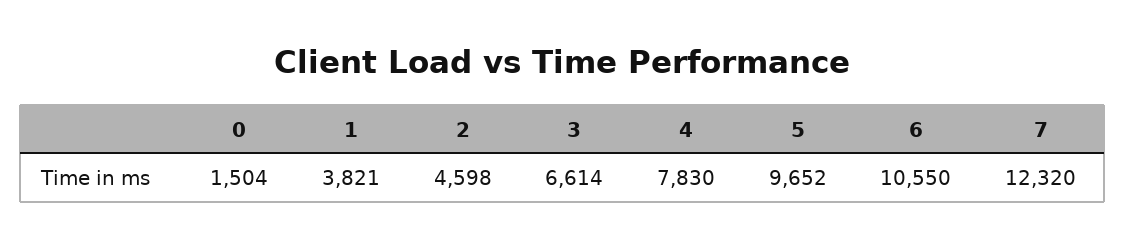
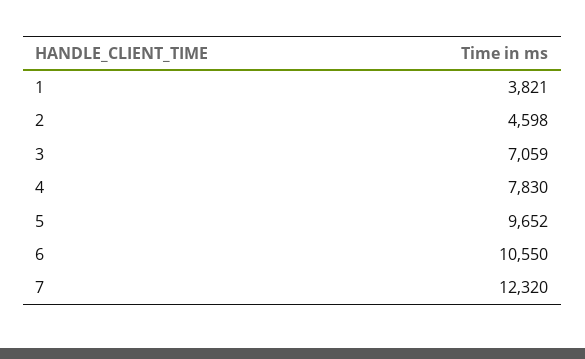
0: 1504 -> none
3: 6614 -> 7059

